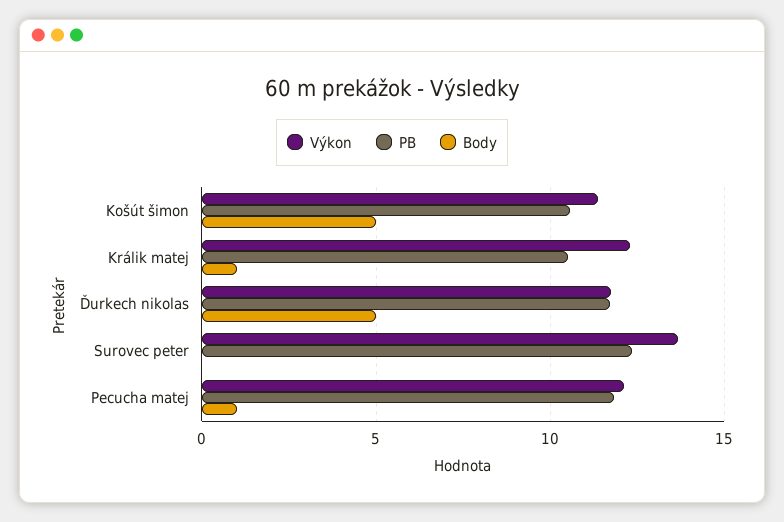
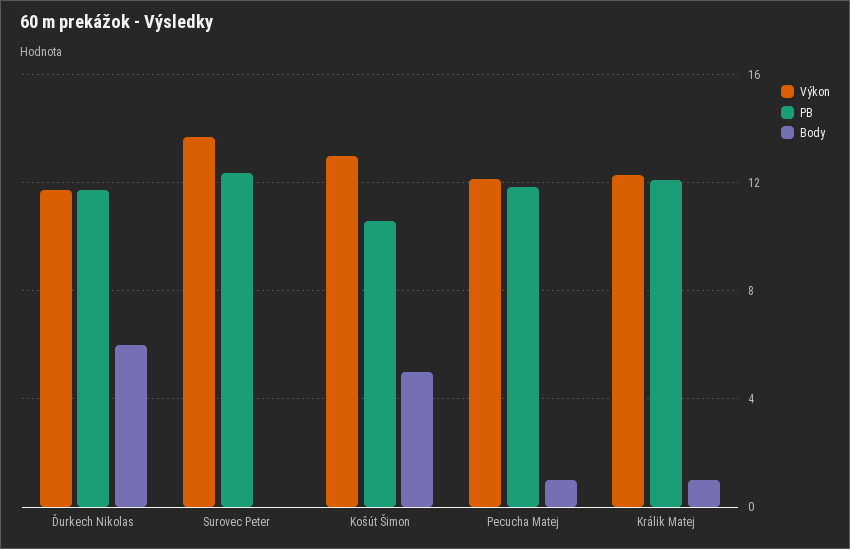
Výkon, Košút šimon: 11.5 -> 13
PB, Králik matej: 10.5 -> 12
Body, Ďurkech nikolas: 5 -> 6

